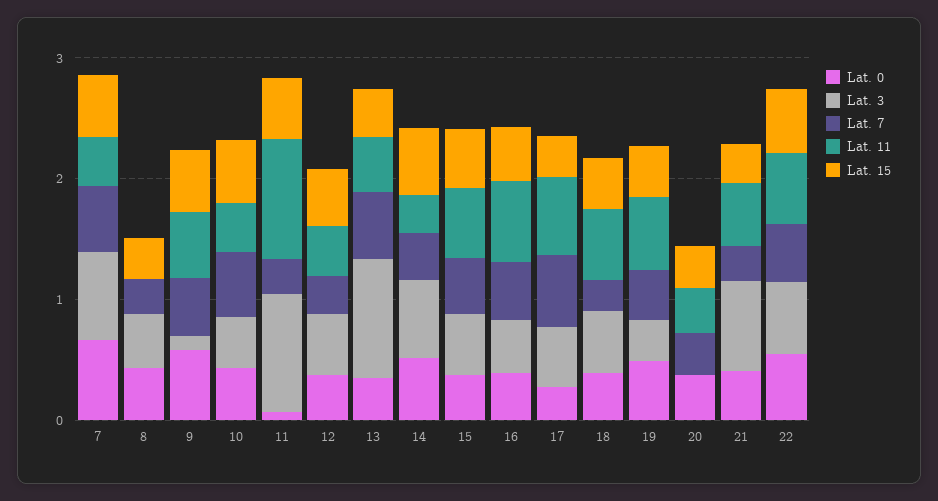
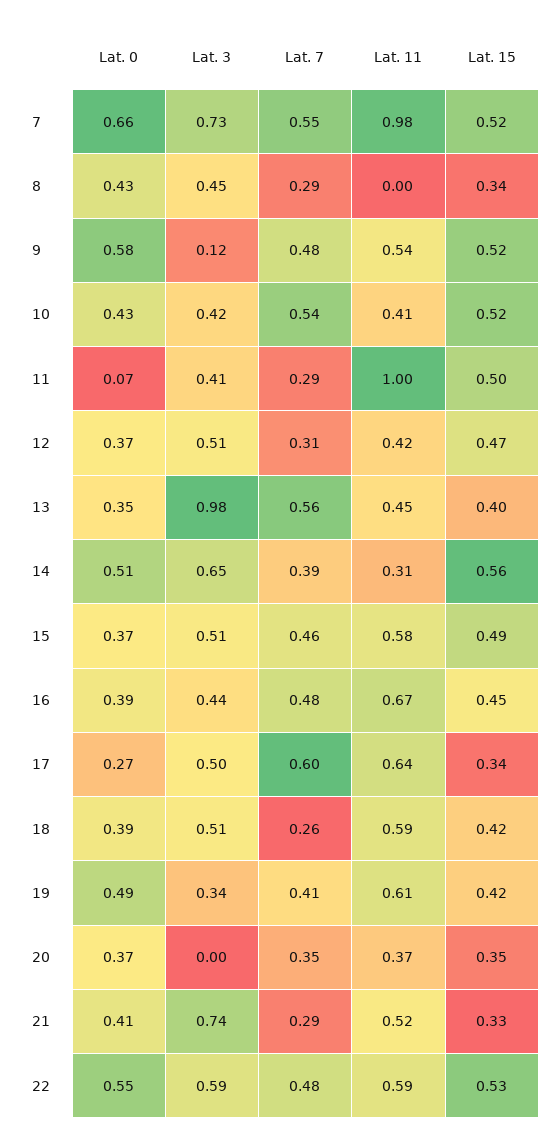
Lat. 11, 7: 0.4 -> 0.98
Lat. 3, 11: 1 -> 0.41

